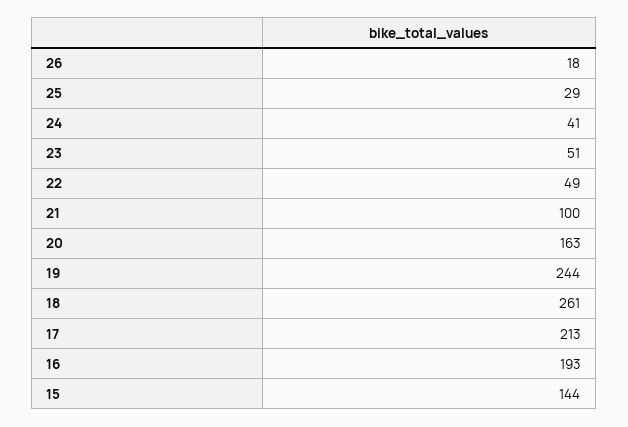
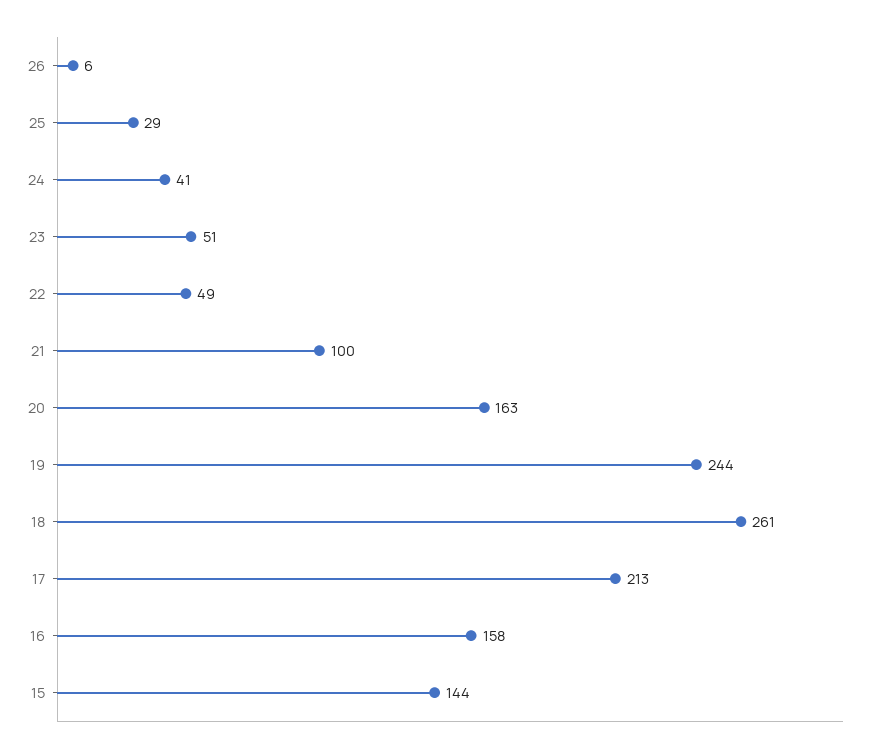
26: 18 -> 6
16: 193 -> 158

